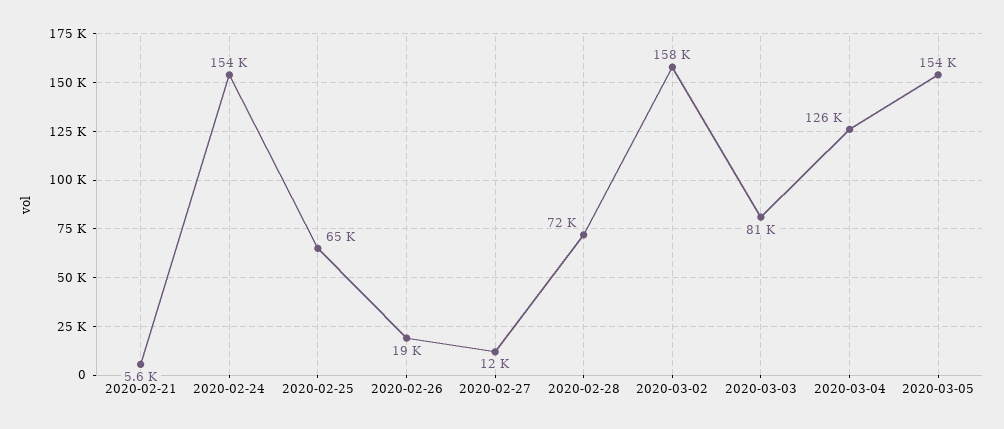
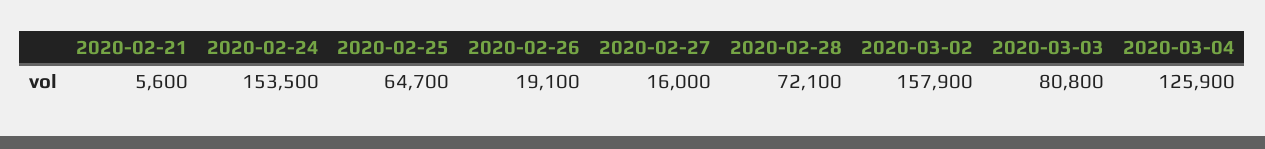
2020-02-27: 12000 -> 16000
2020-03-05: 154000 -> none

